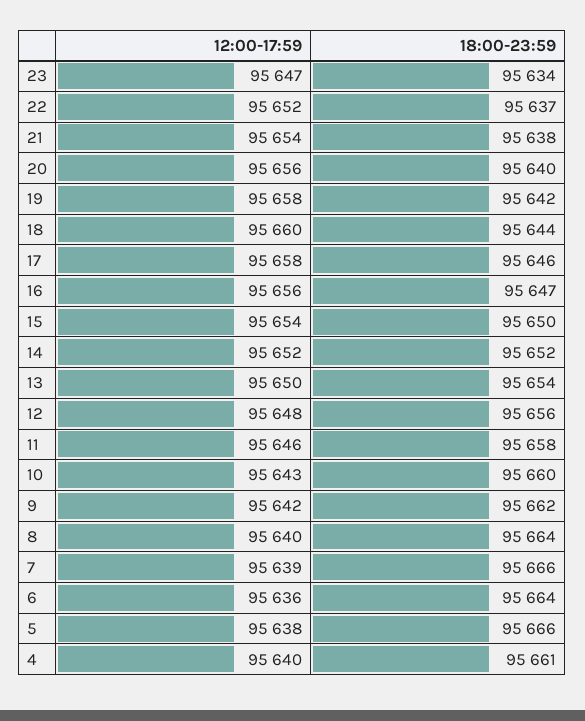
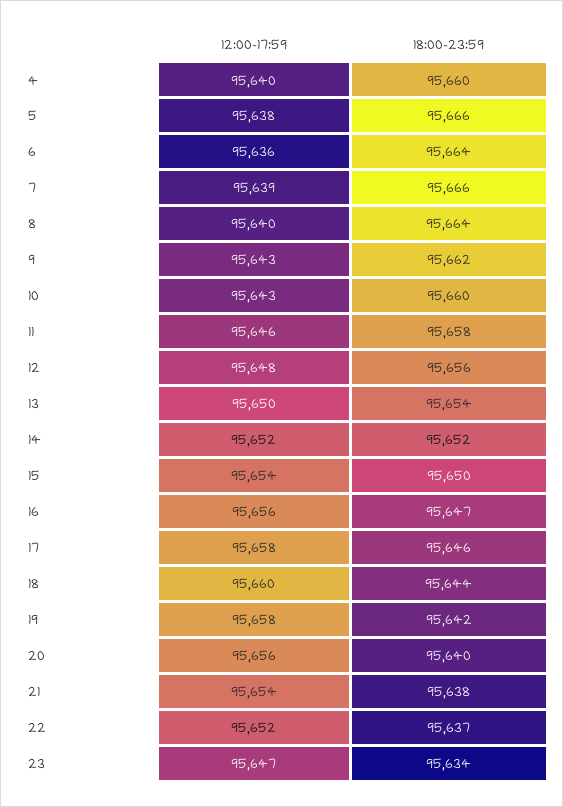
12:00-17:59, 9: 95642 -> 95643
18:00-23:59, 4: 95661 -> 95660

